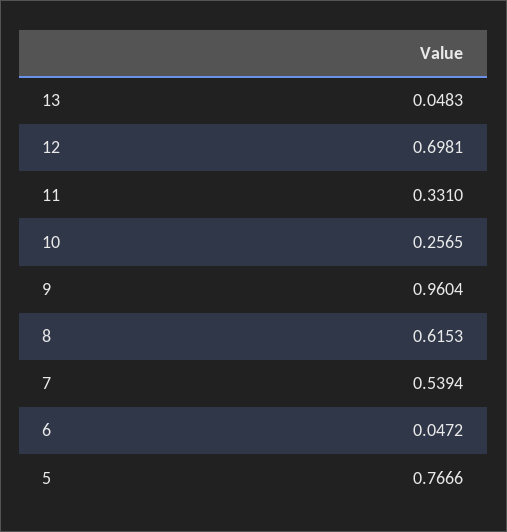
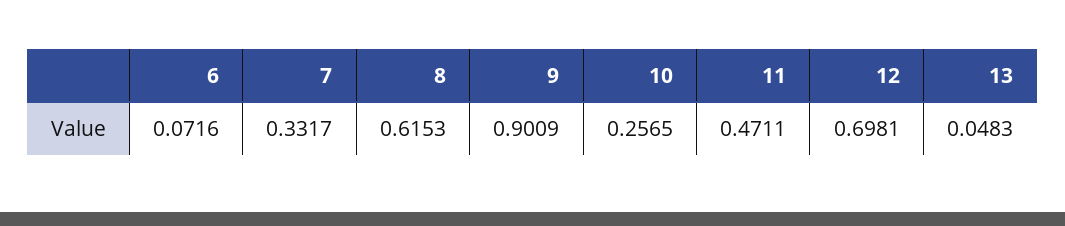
11: 0.331 -> 0.4711
9: 0.9604 -> 0.9009
7: 0.5394 -> 0.3317
6: 0.0472 -> 0.0716
5: 0.7666 -> none

